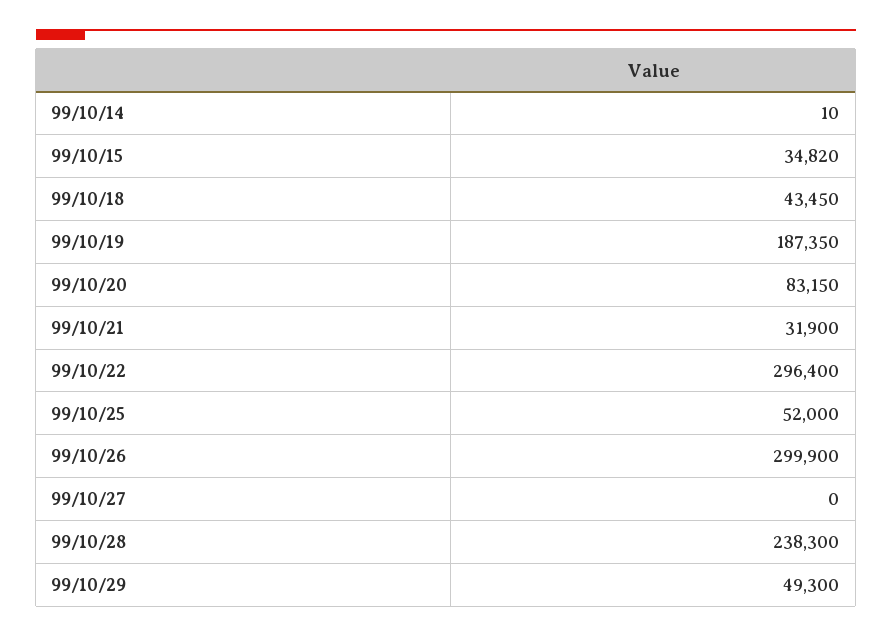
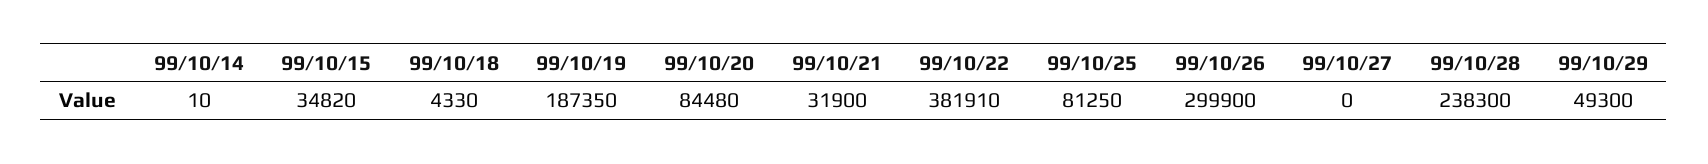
99/10/18: 43450 -> 4330
99/10/20: 83150 -> 84480
99/10/22: 296400 -> 381910
99/10/25: 52000 -> 81250

